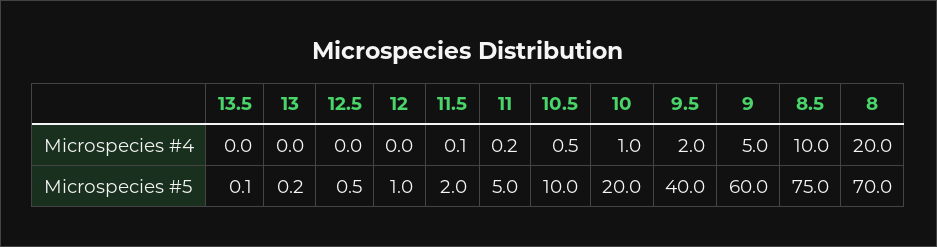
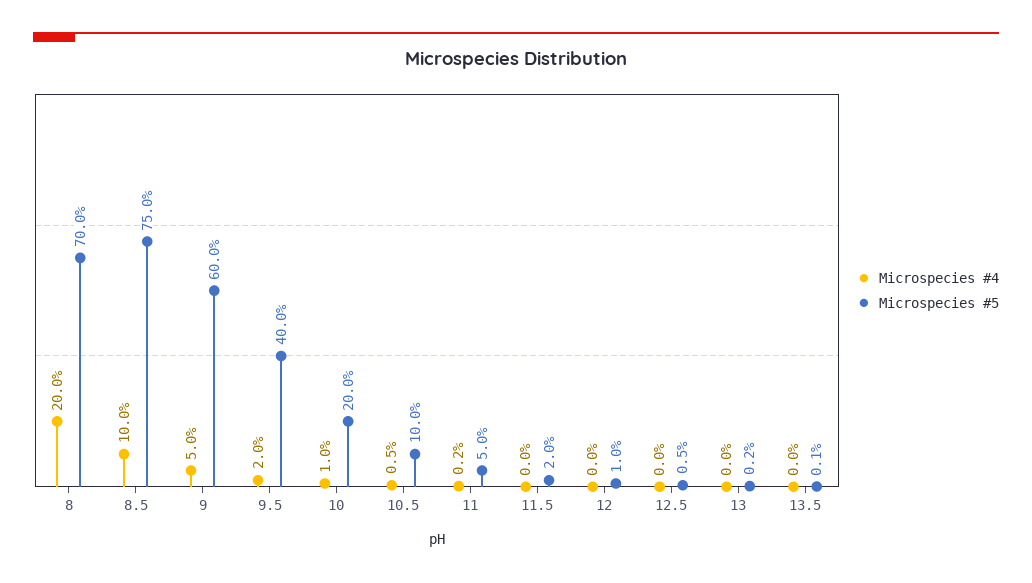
Microspecies #4, 11.5: 0.1 -> 0

